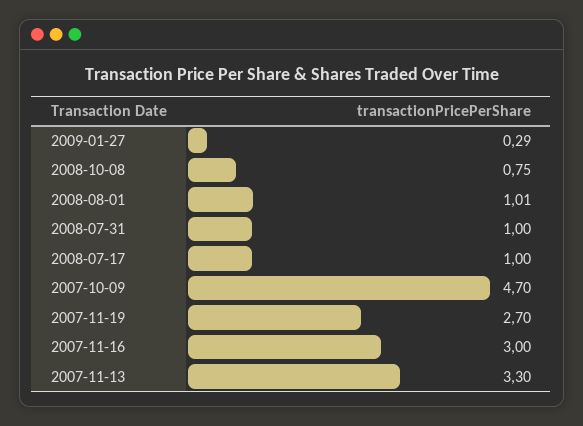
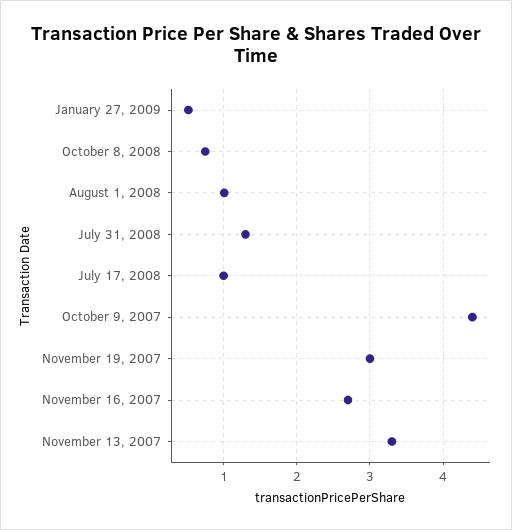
2009-01-27: 0.29 -> 0.5
2008-07-31: 1 -> 1.3
2007-10-09: 4.7 -> 4.4
2007-11-19: 2.7 -> 3
2007-11-16: 3 -> 2.7

